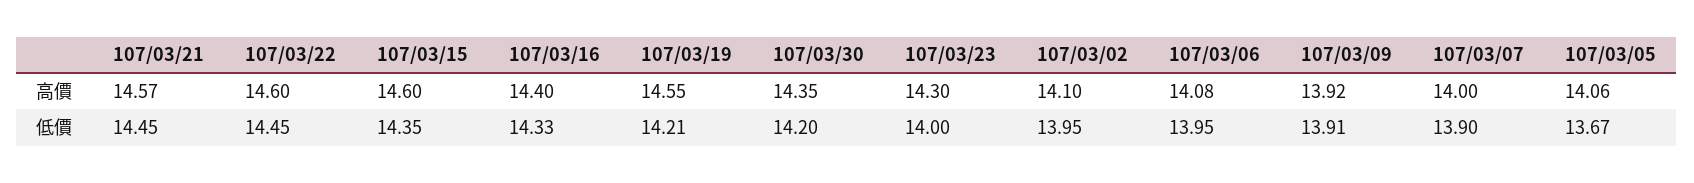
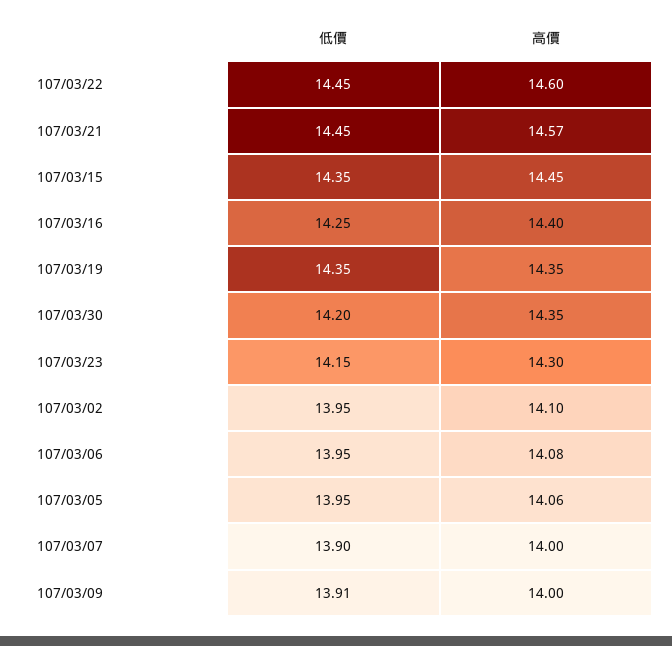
107/03/15, 高價: 14.6 -> 14.45
107/03/19, 高價: 14.55 -> 14.35
107/03/09, 高價: 13.92 -> 14
107/03/16, 低價: 14.33 -> 14.25
107/03/19, 低價: 14.21 -> 14.35
107/03/23, 低價: 14 -> 14.15
107/03/05, 低價: 13.67 -> 13.95

